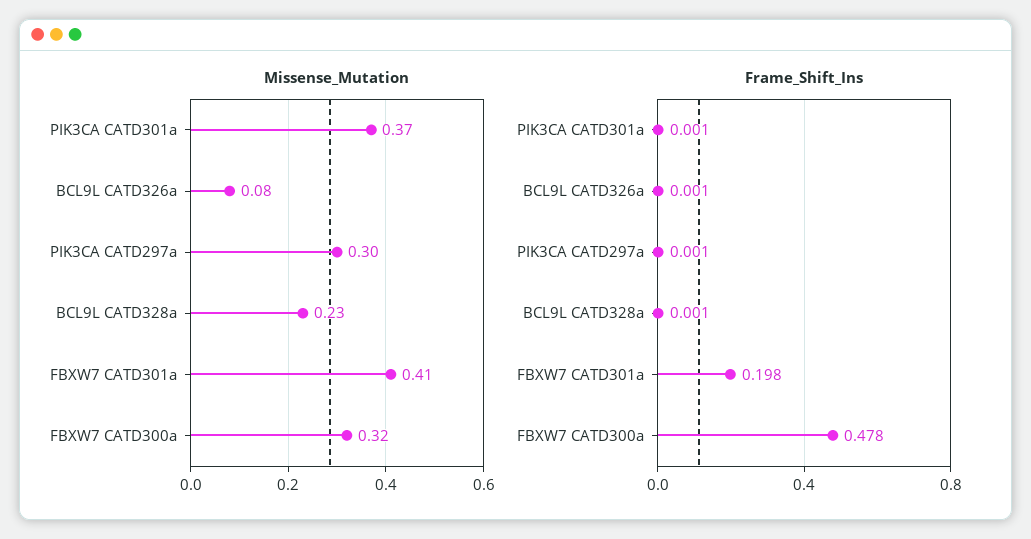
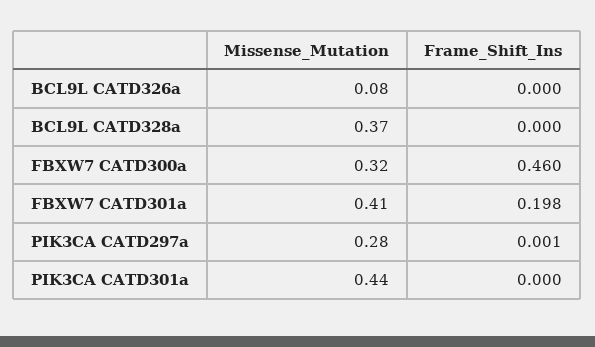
Missense_Mutation, PIK3CA CATD301a: 0.37 -> 0.44
Missense_Mutation, PIK3CA CATD297a: 0.3 -> 0.28
Missense_Mutation, BCL9L CATD328a: 0.23 -> 0.37
Frame_Shift_Ins, PIK3CA CATD301a: 0.001 -> 0
Frame_Shift_Ins, BCL9L CATD326a: 0.001 -> 0
Frame_Shift_Ins, BCL9L CATD328a: 0.001 -> 0
Frame_Shift_Ins, FBXW7 CATD300a: 0.478 -> 0.46

